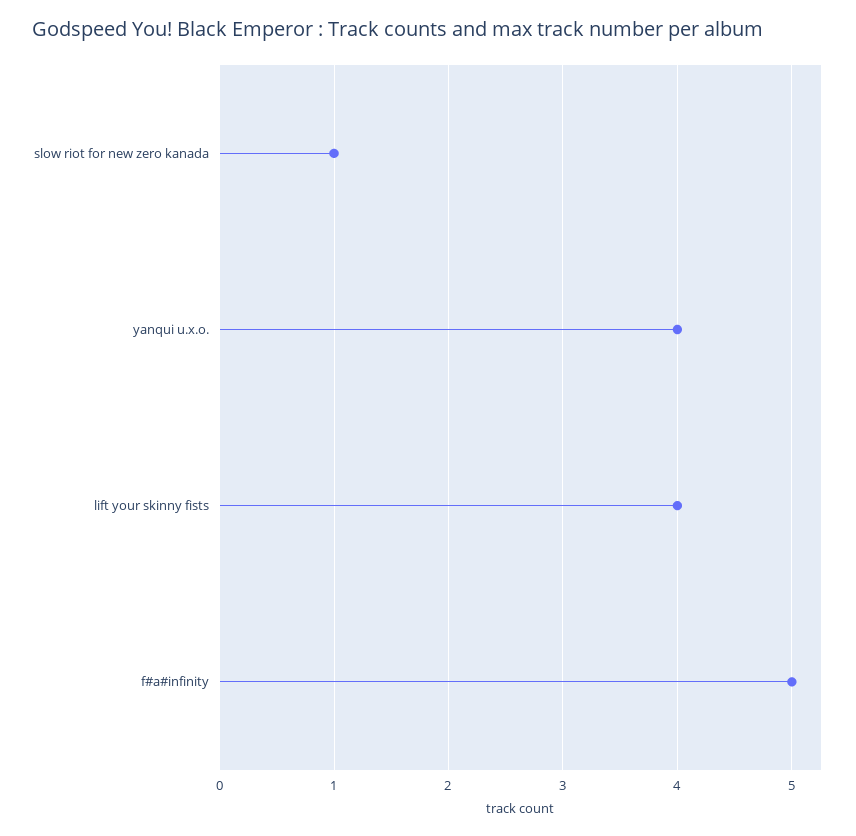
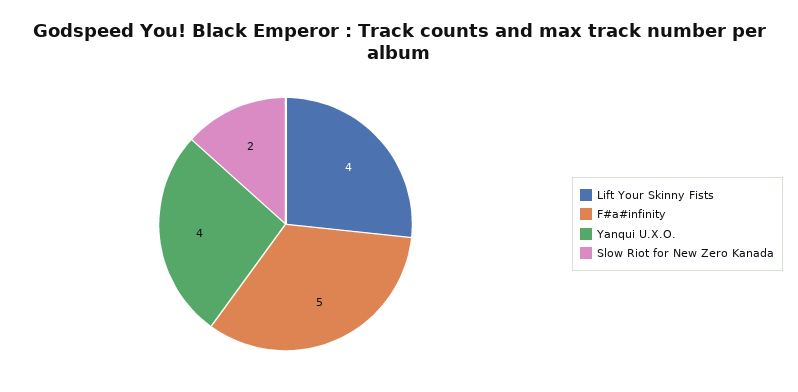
slow riot for new zero kanada: 1 -> 2

